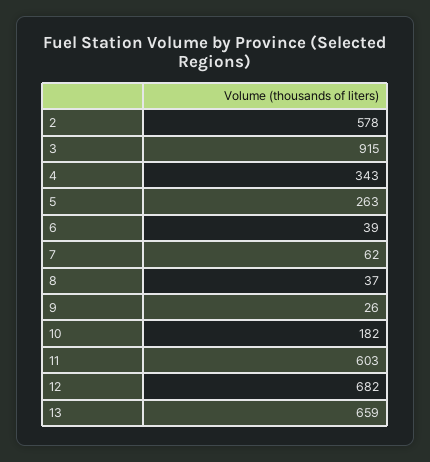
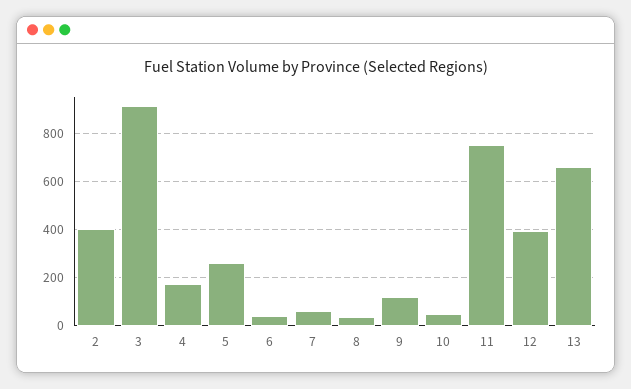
2: 578 -> 400
4: 343 -> 175
9: 26 -> 125
10: 182 -> 50
11: 603 -> 750
12: 682 -> 400

